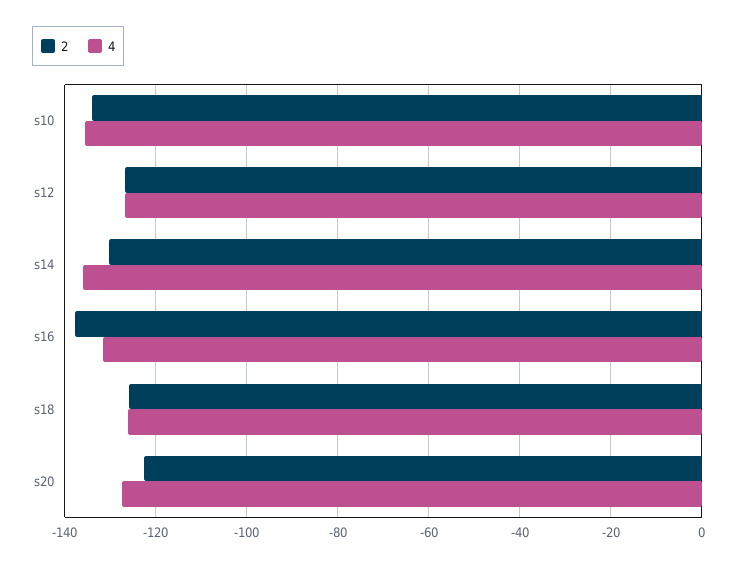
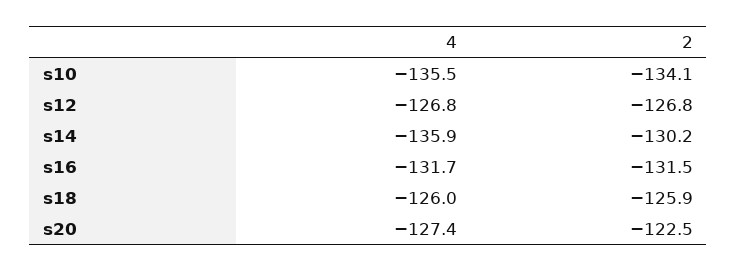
2, s16: -138 -> -131.5

